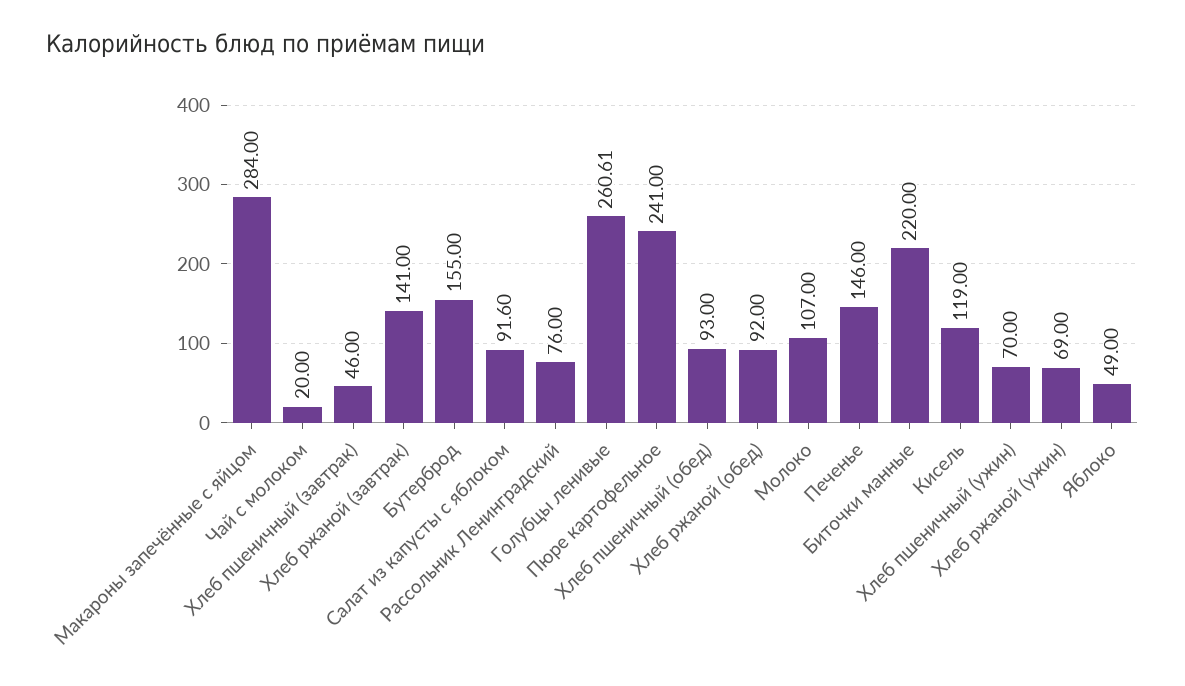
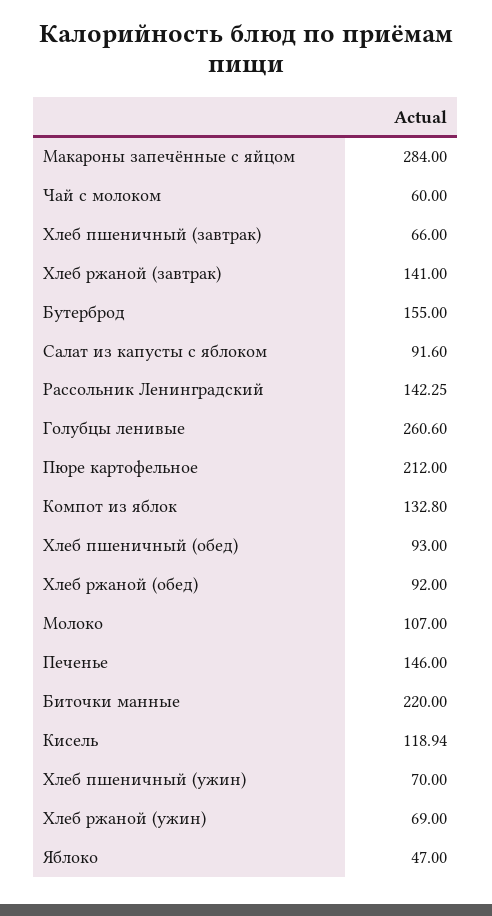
Чай с молоком: 20 -> 60
Хлеб пшеничный (завтрак): 46 -> 66
Рассольник Ленинградский: 76 -> 142.25
Голубцы ленивые: 260.61 -> 260.6
Пюре картофельное: 241 -> 212
Кисель: 119 -> 118.94
Яблоко: 49 -> 47
Компот из яблок: none -> 132.8

